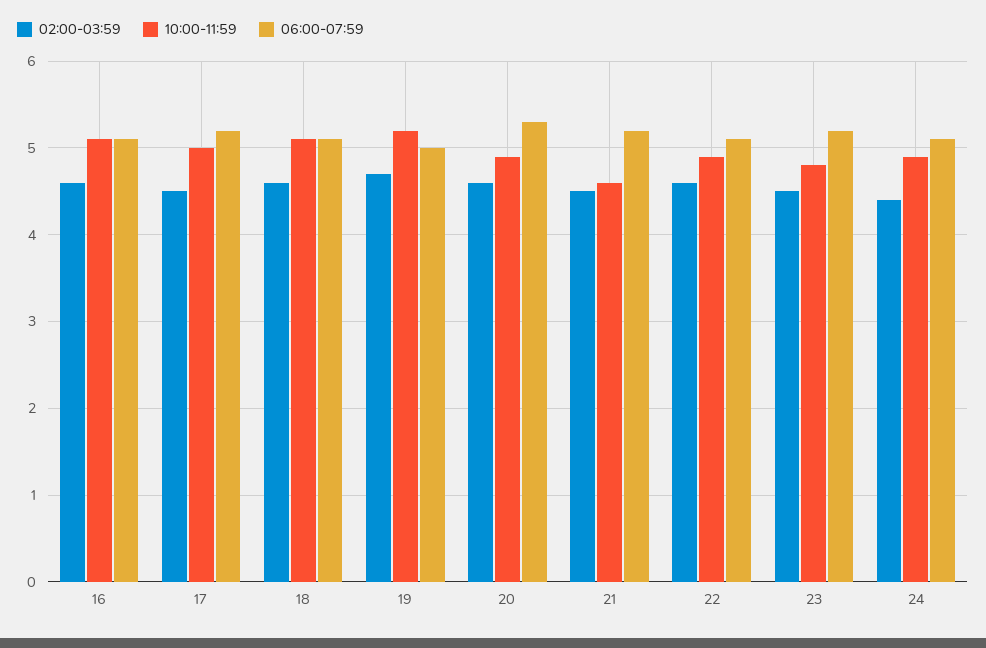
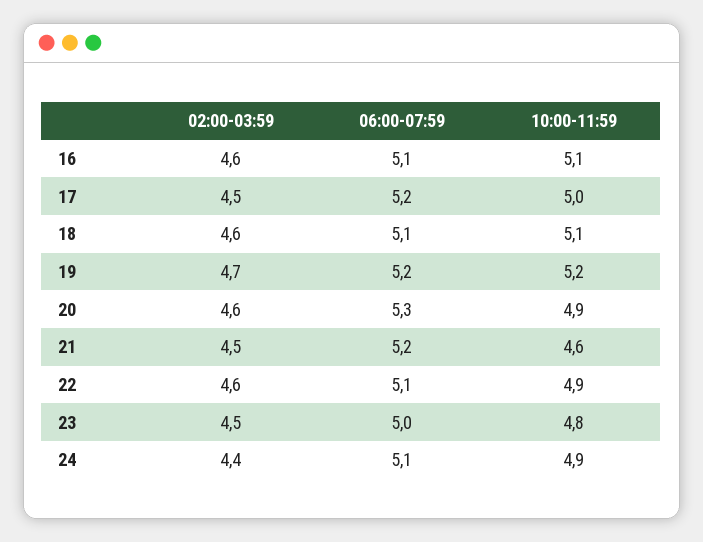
06:00-07:59, 19: 5 -> 5.2
06:00-07:59, 23: 5.2 -> 5

